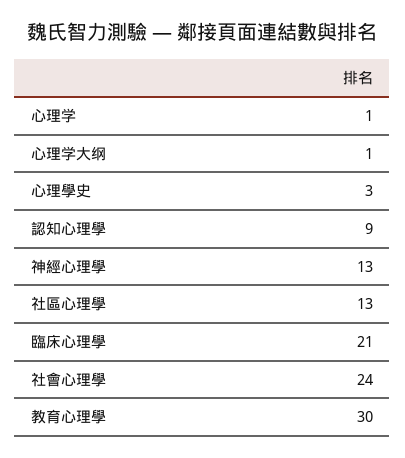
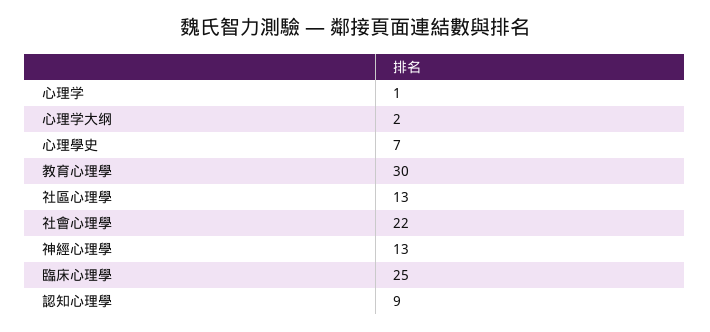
心理学大纲: 1 -> 2
心理學史: 3 -> 7
臨床心理學: 21 -> 25
社會心理學: 24 -> 22

